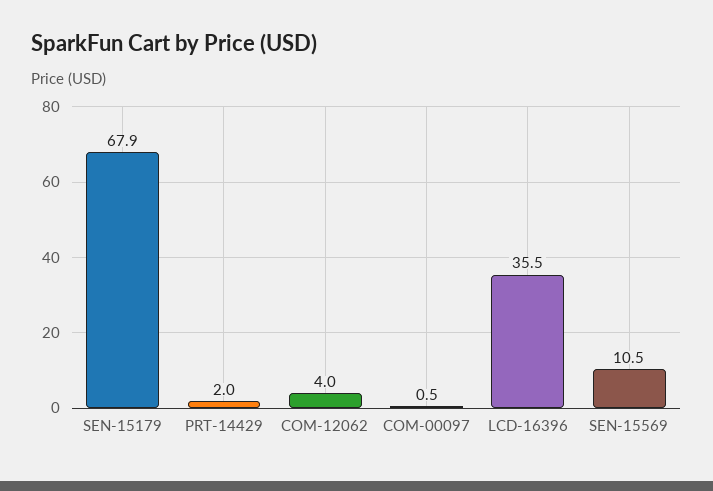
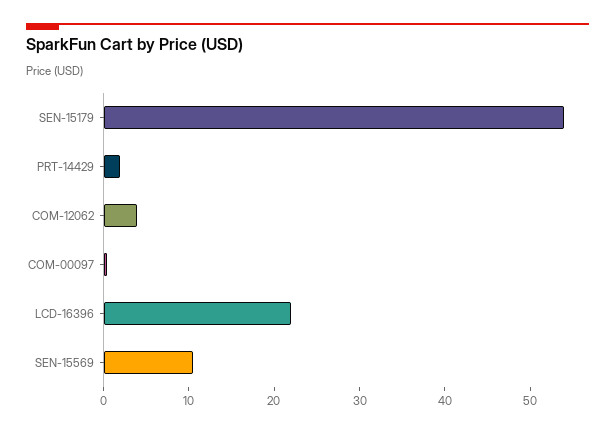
SEN-15179: 67.9 -> 54
LCD-16396: 35.5 -> 22

